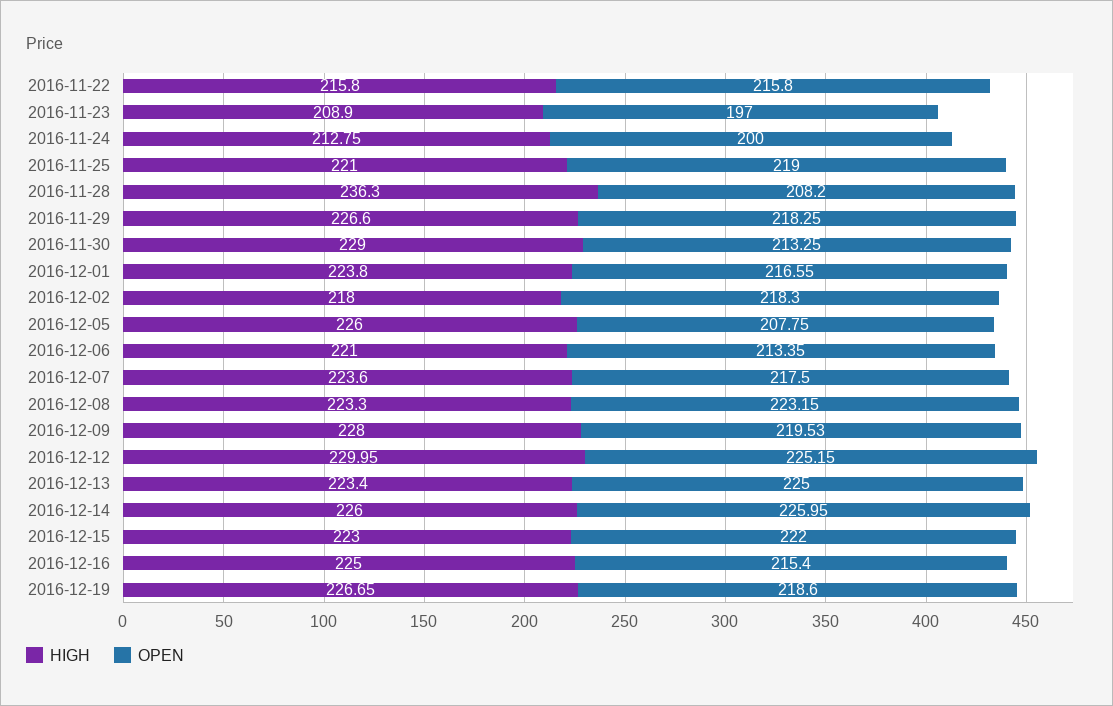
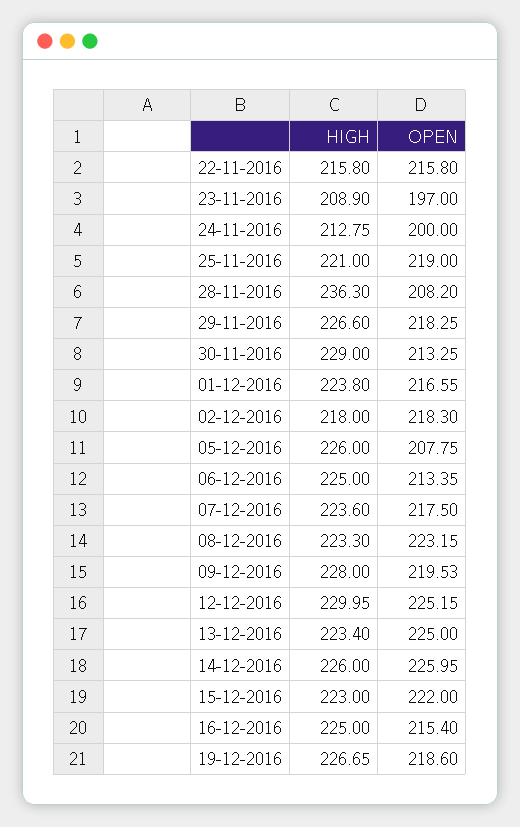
HIGH, 2016-12-06: 221 -> 225

